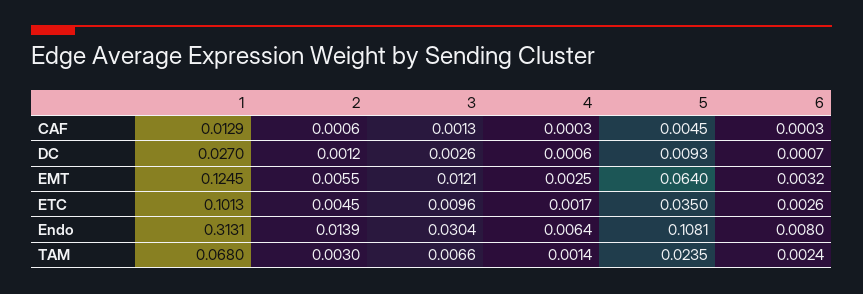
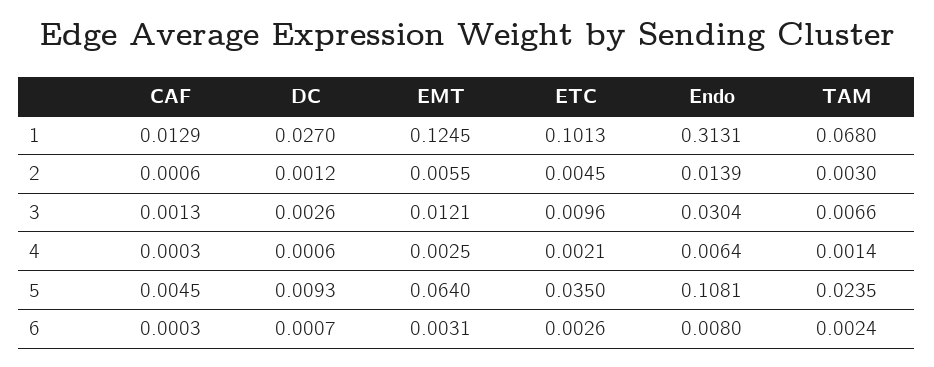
6, EMT: 0.0032 -> 0.0031
4, ETC: 0.0017 -> 0.0021

